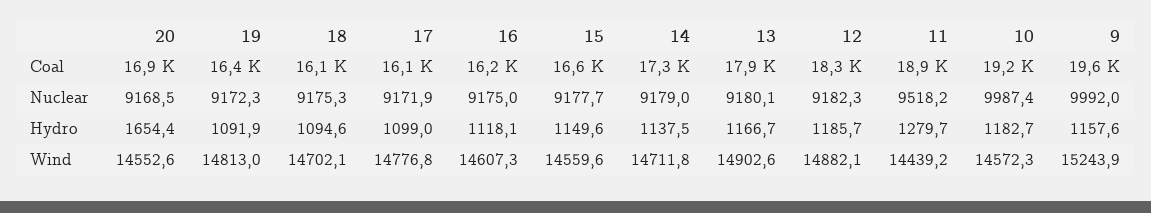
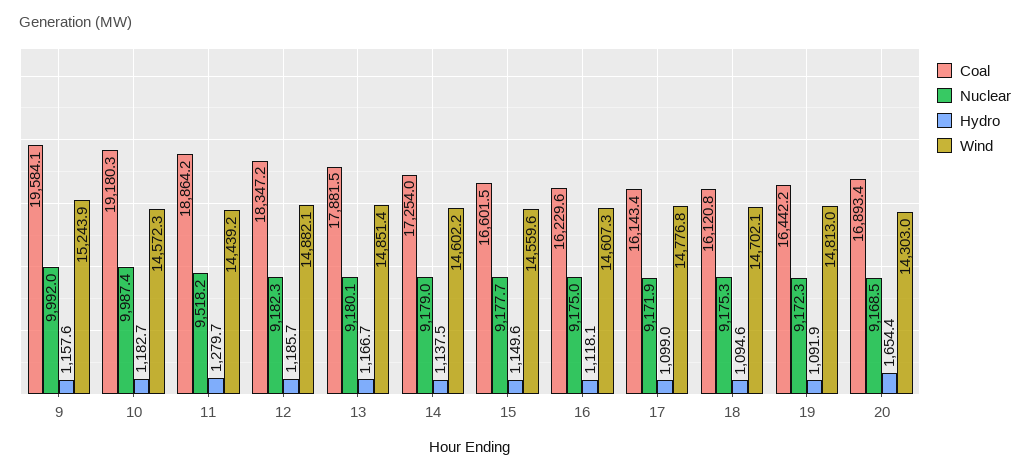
Wind, 20: 14552.6 -> 14303
Wind, 14: 14711.8 -> 14602.2
Wind, 13: 14902.6 -> 14851.4

